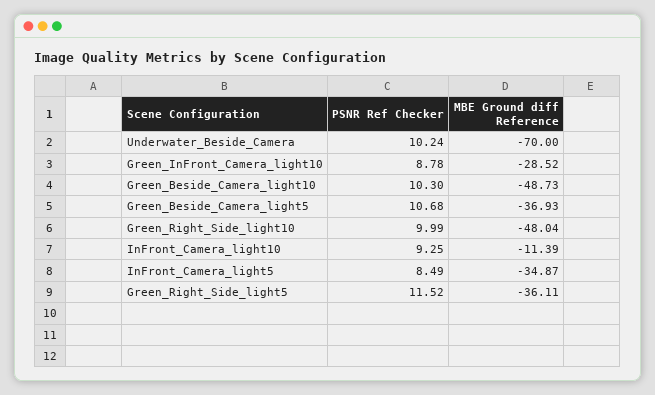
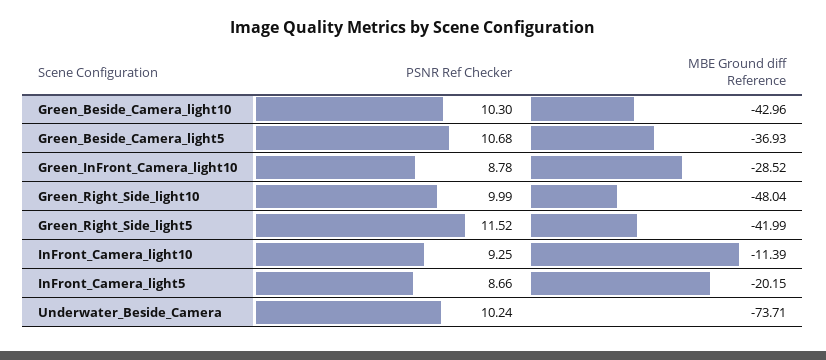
MBE Ground diff Reference, Underwater_Beside_Camera: -70 -> -73.71
MBE Ground diff Reference, Green_Beside_Camera_light10: -48.73 -> -42.96
PSNR Ref Checker, InFront_Camera_light5: 8.49 -> 8.66
MBE Ground diff Reference, InFront_Camera_light5: -34.87 -> -20.15
MBE Ground diff Reference, Green_Right_Side_light5: -36.11 -> -41.99

